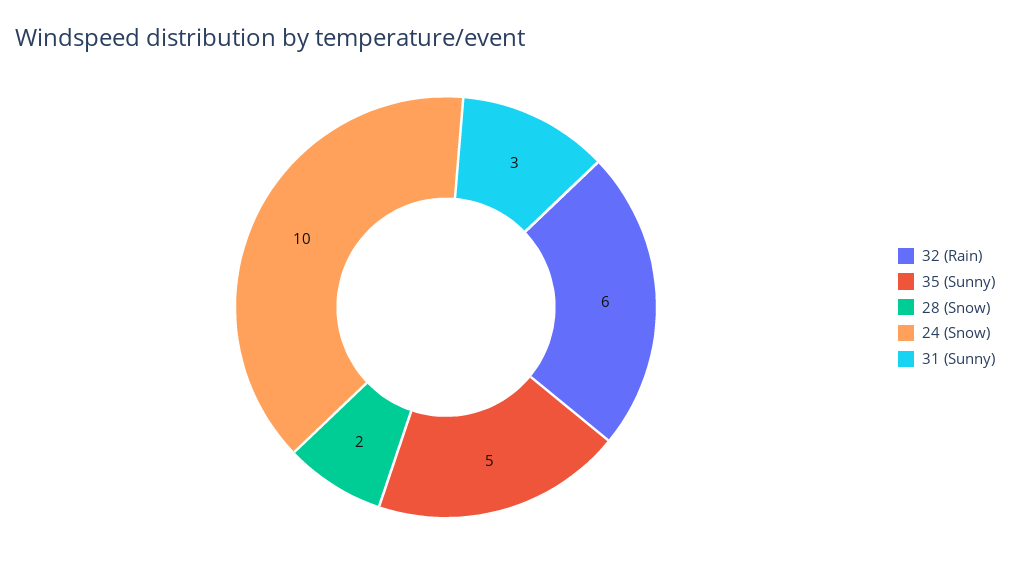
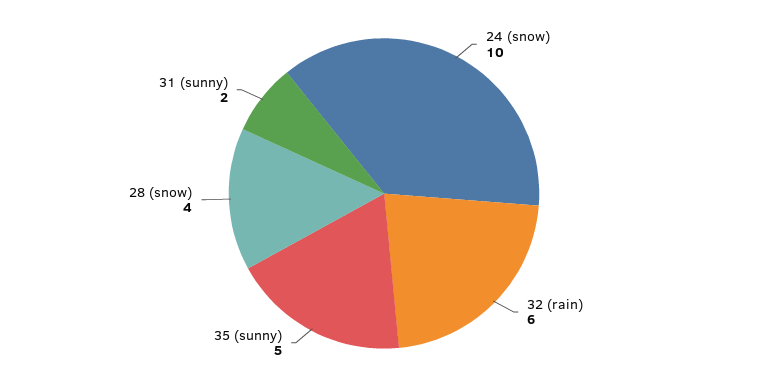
28 (Snow): 2 -> 4
31 (Sunny): 3 -> 2

